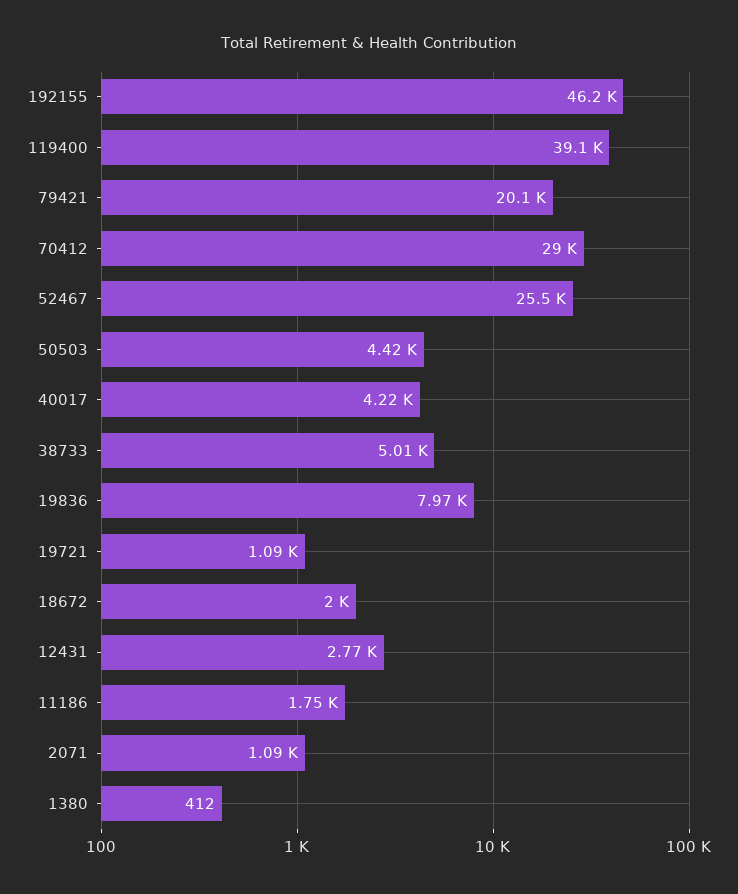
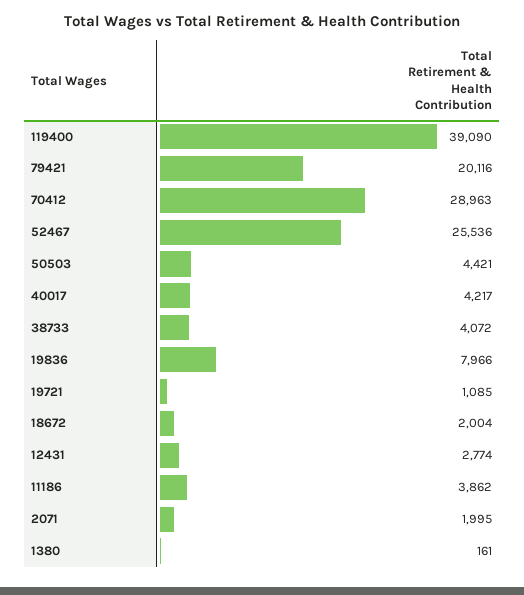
192155: 46200 -> none
38733: 5010 -> 4072
11186: 1750 -> 3862
2071: 1090 -> 1995
1380: 412 -> 161

